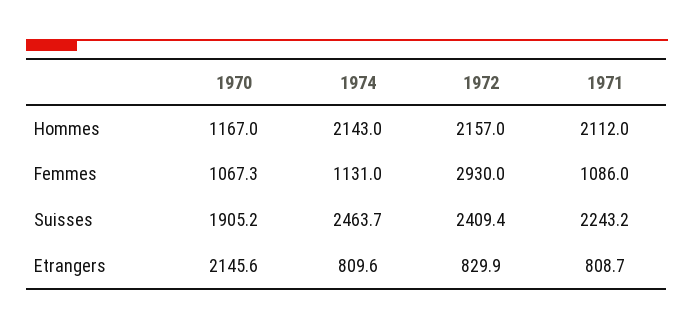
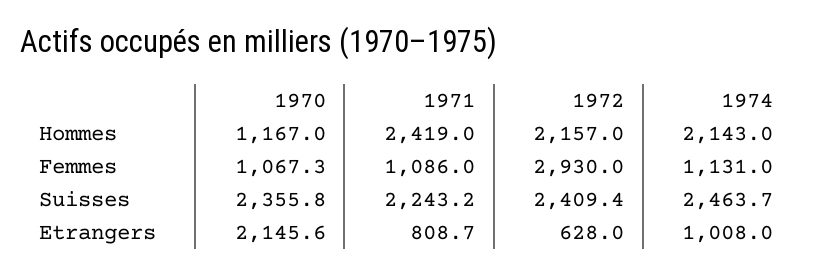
1971, Hommes: 2112 -> 2419
1970, Suisses: 1905.2 -> 2355.8
1974, Etrangers: 809.6 -> 1008
1972, Etrangers: 829.9 -> 628

